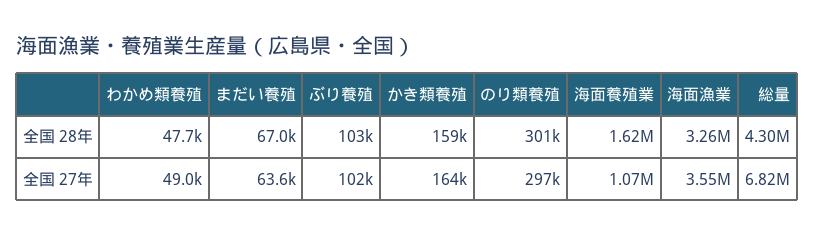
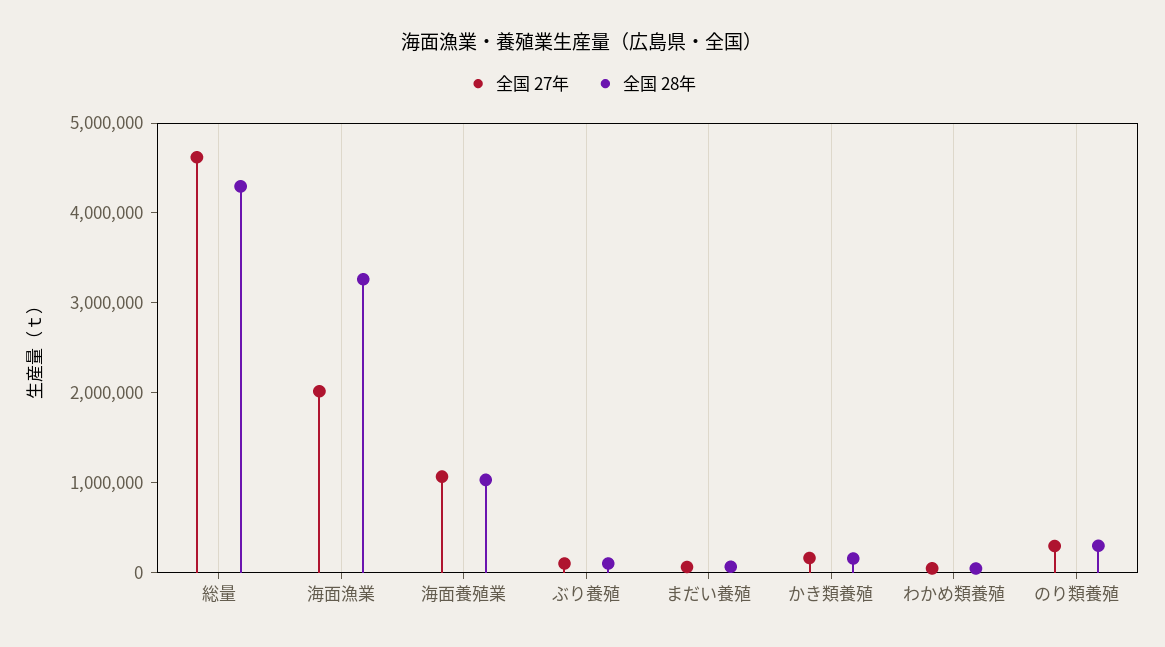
全国 28年, 海面養殖業: 1620000 -> 1000000
全国 27年, 海面漁業: 3550000 -> 2000000
全国 27年, 総量: 6820000 -> 4600000

